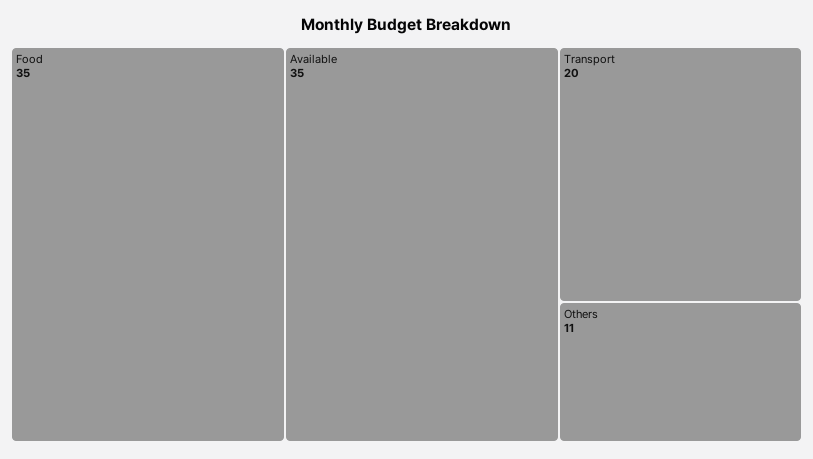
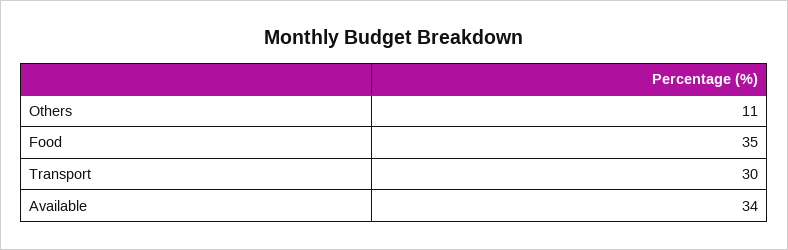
Available: 35 -> 34
Transport: 20 -> 30

